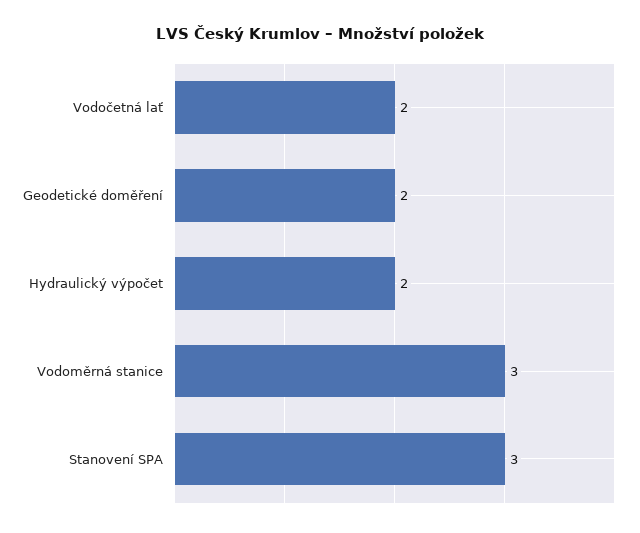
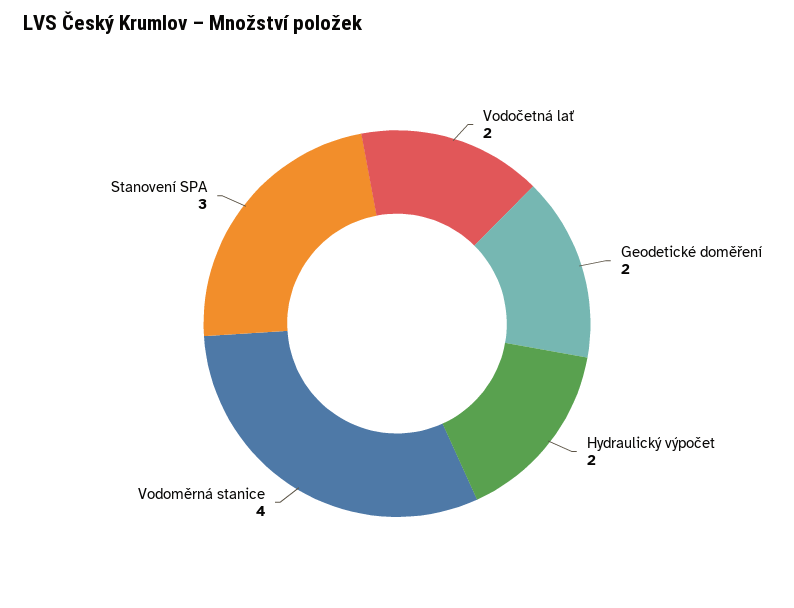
Vodoměrná stanice: 3 -> 4

